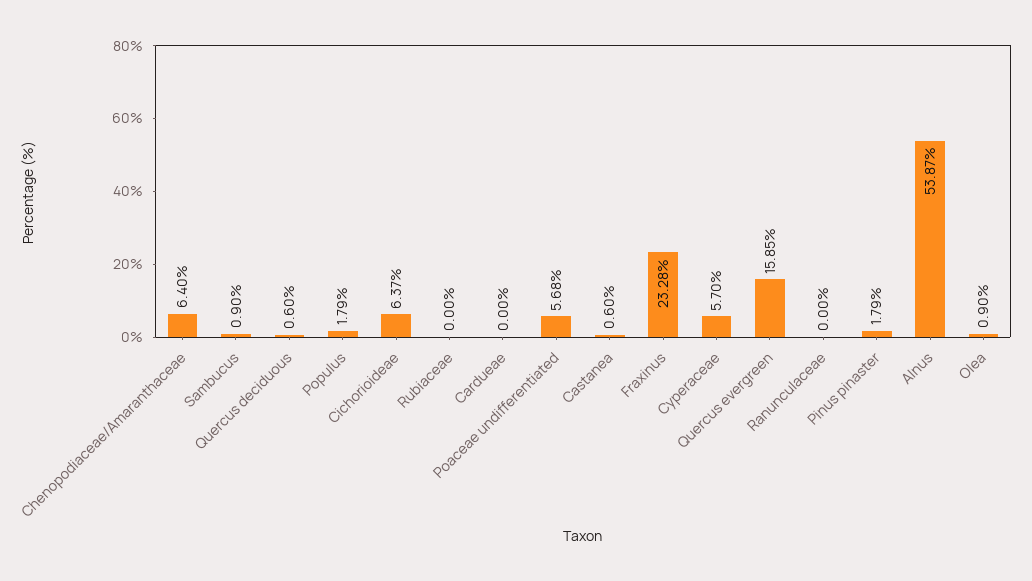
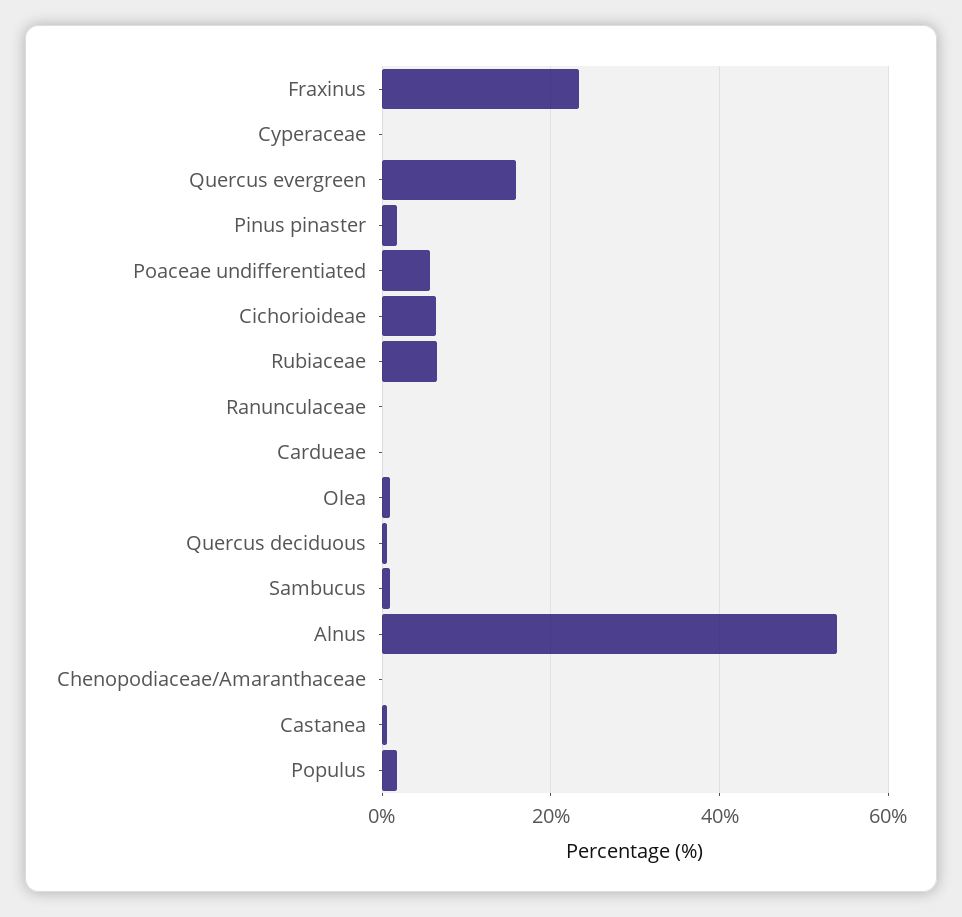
Chenopodiaceae/Amaranthaceae: 6.4 -> 0
Rubiaceae: 0 -> 6
Cyperaceae: 5.7 -> 0

